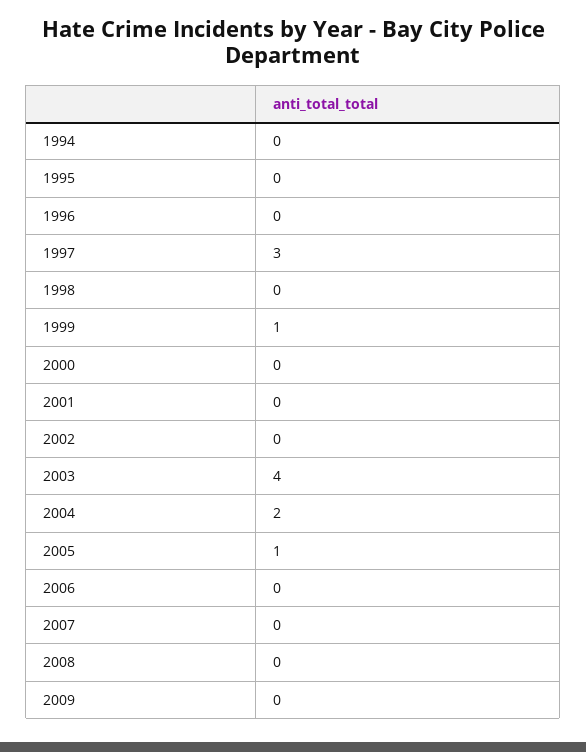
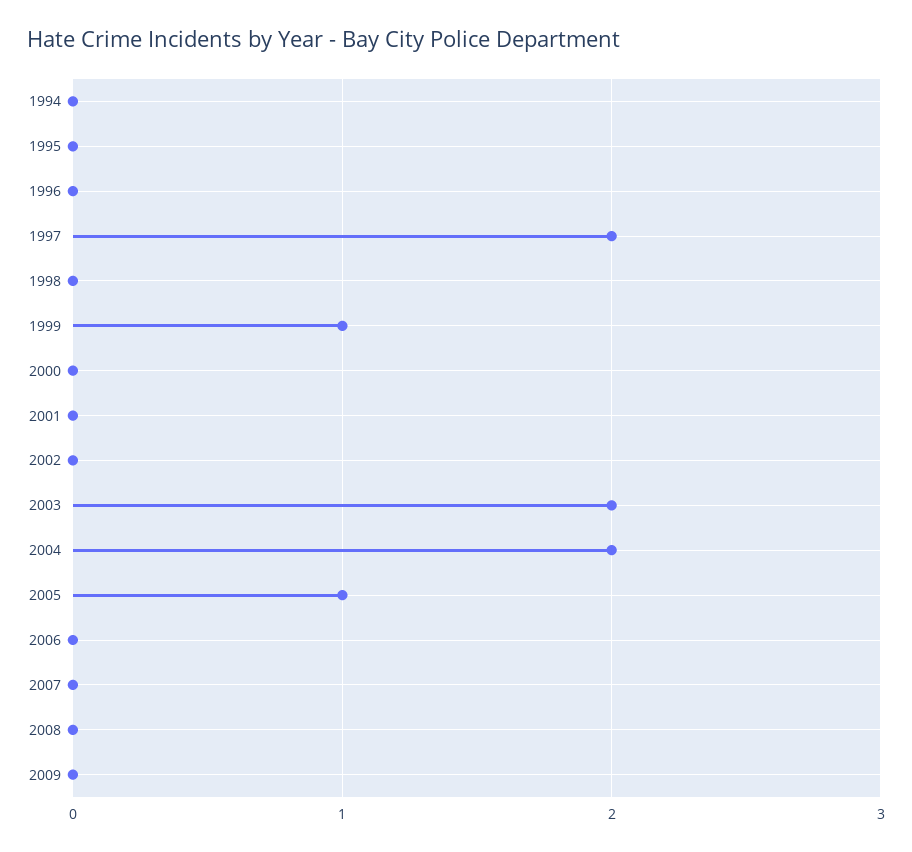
1997: 3 -> 2
2003: 4 -> 2

